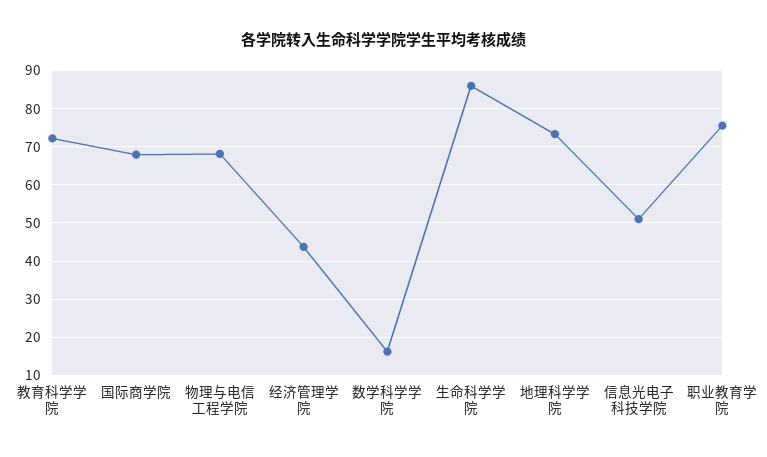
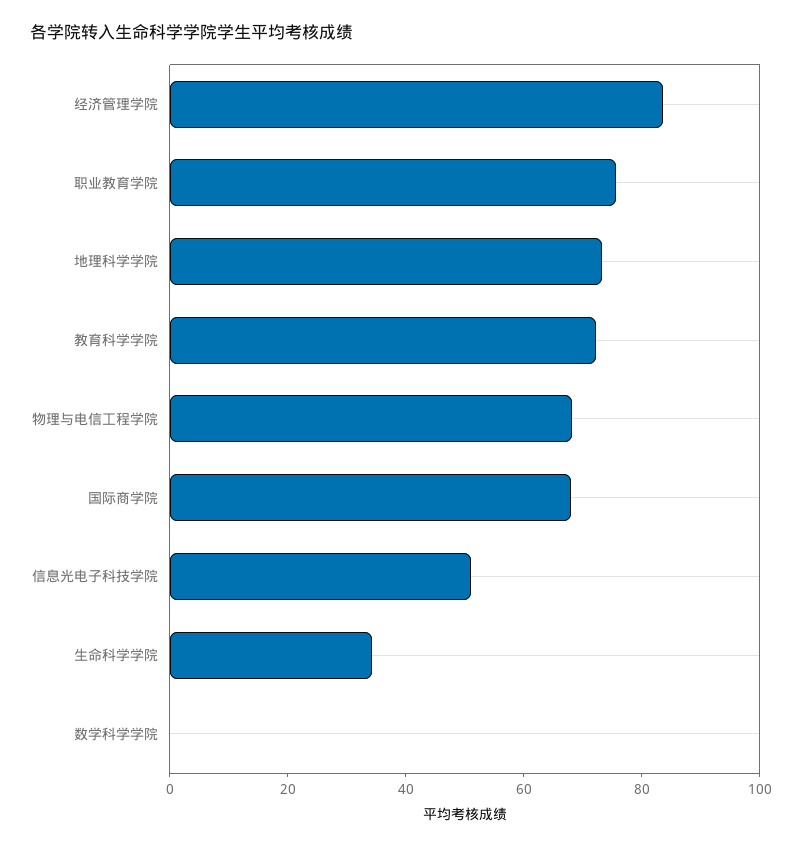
经济管理学院: 44 -> 85
数学科学学院: 16 -> 0
生命科学学院: 86 -> 35

